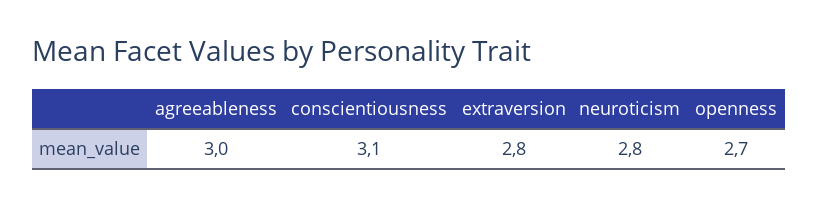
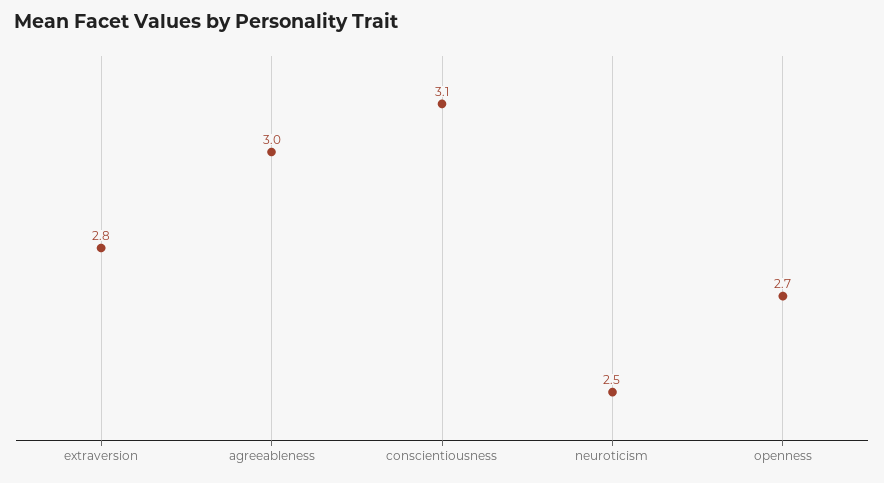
neuroticism: 2.8 -> 2.5

